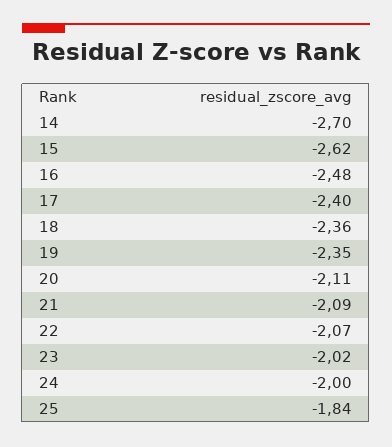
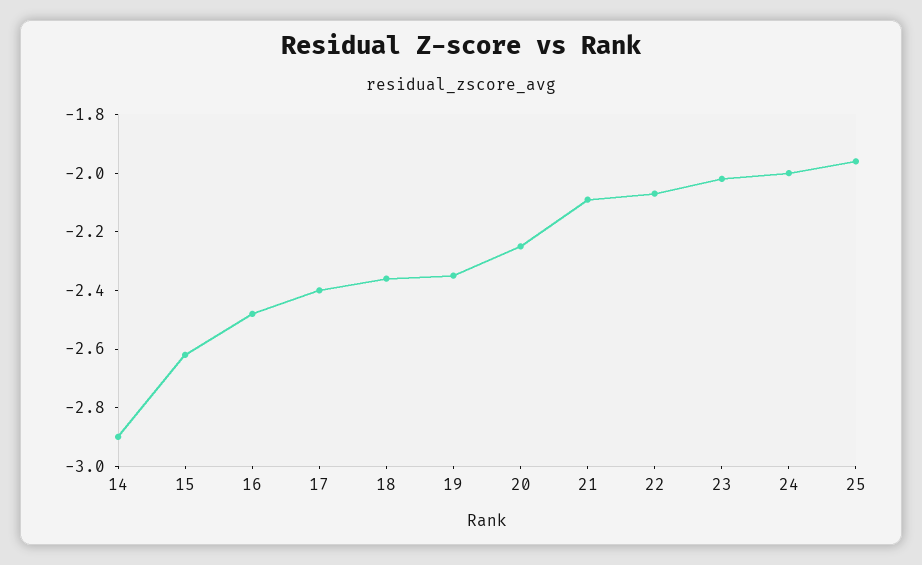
14: -2.7 -> -2.9
20: -2.11 -> -2.25
25: -1.84 -> -1.95

